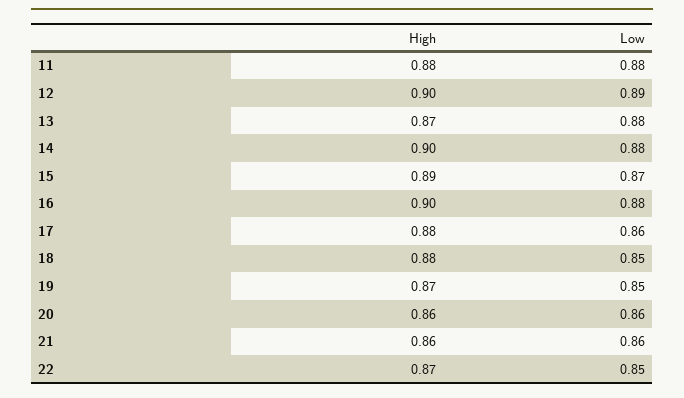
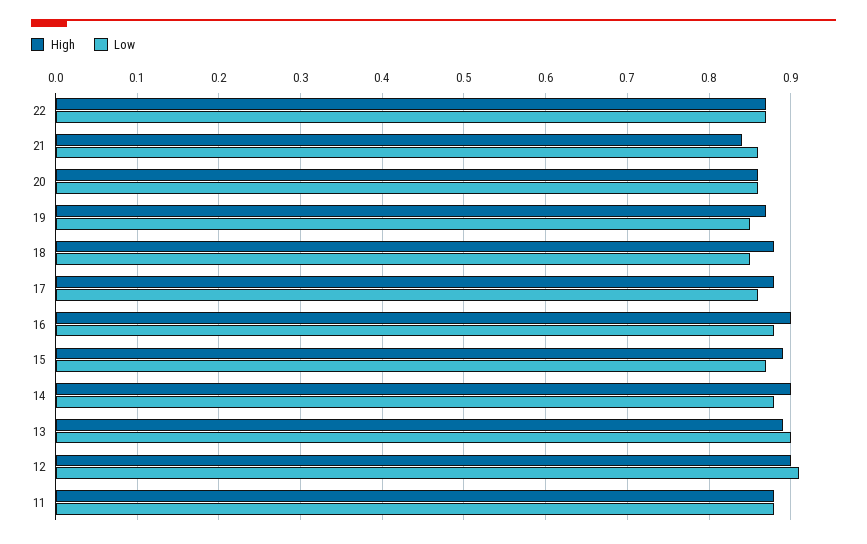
Low, 12: 0.89 -> 0.91
High, 13: 0.87 -> 0.89
Low, 13: 0.88 -> 0.9
High, 21: 0.86 -> 0.84
Low, 22: 0.85 -> 0.87

